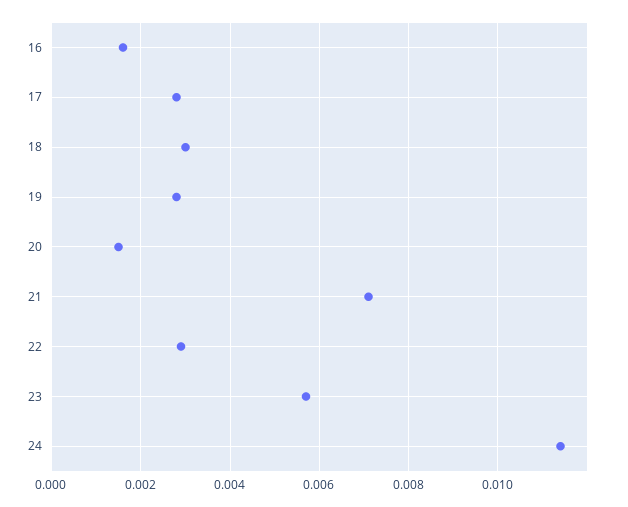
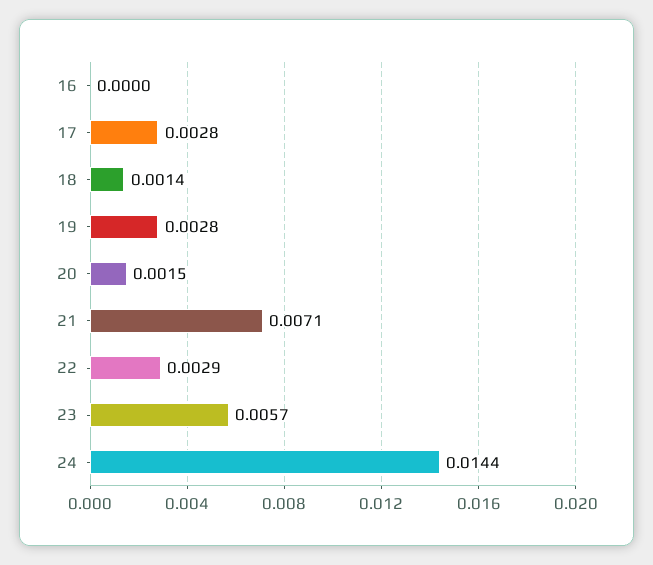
16: 0.0015 -> 0
18: 0.003 -> 0.0014
24: 0.0115 -> 0.0144

